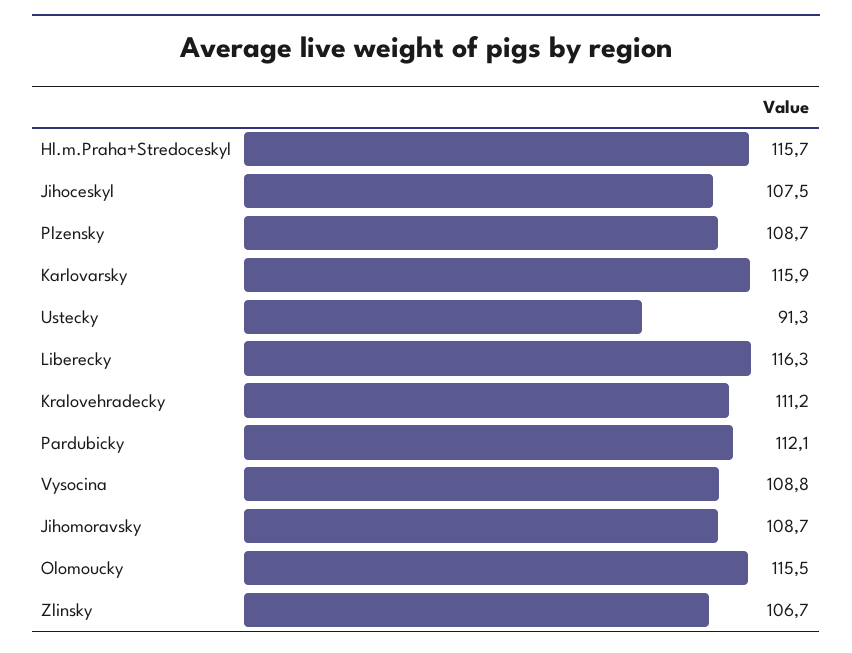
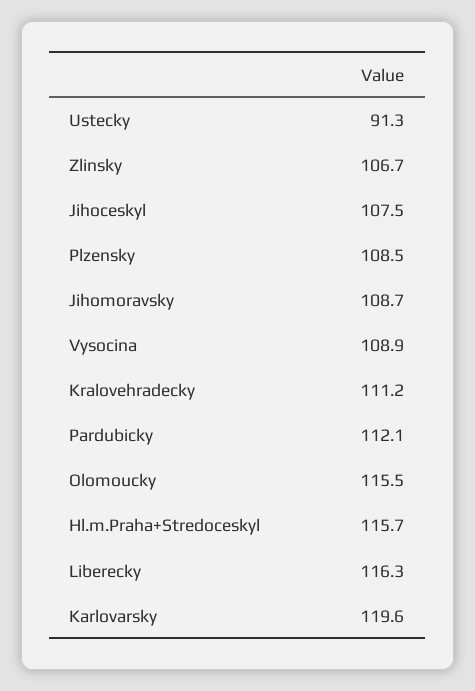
Plzensky: 108.7 -> 108.5
Karlovarsky: 115.9 -> 119.6
Vysocina: 108.8 -> 108.9

